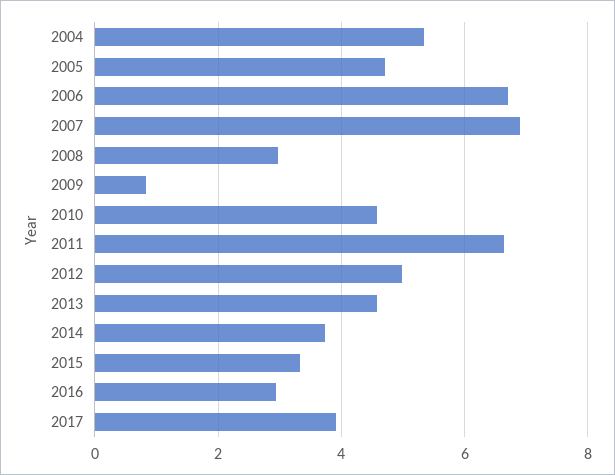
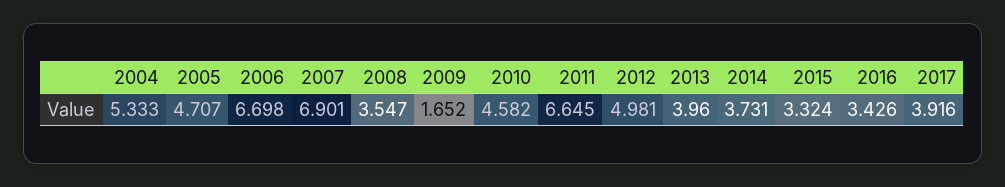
2008: 3 -> 3.547
2009: 0.8 -> 1.652
2013: 4.6 -> 3.96
2016: 3 -> 3.426

